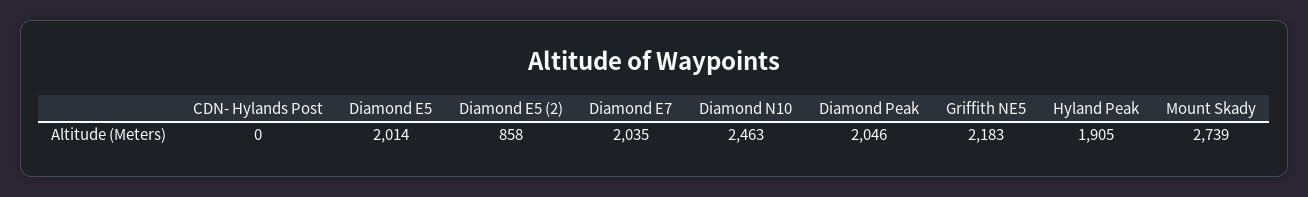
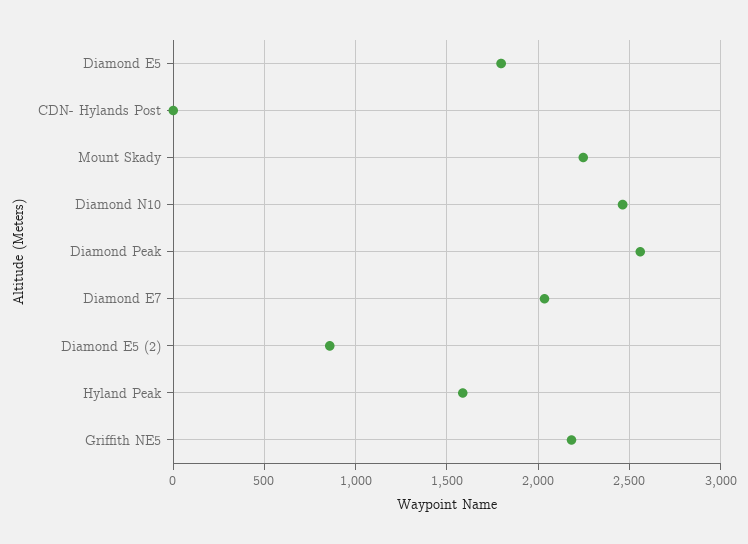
Diamond E5: 2014 -> 1800
Diamond Peak: 2046 -> 2550
Hyland Peak: 1905 -> 1600
Mount Skady: 2739 -> 2250

